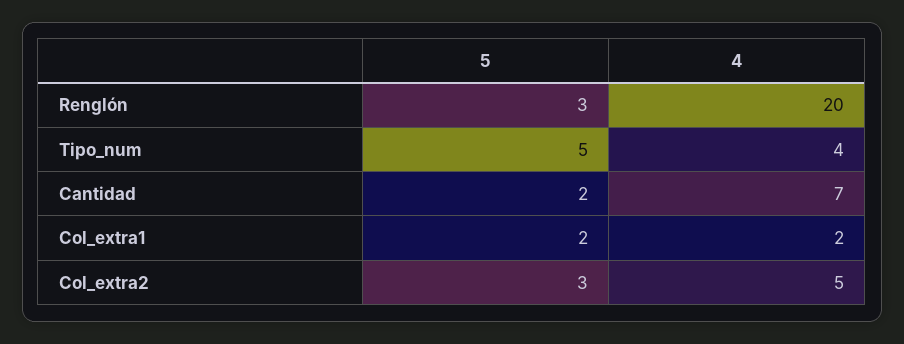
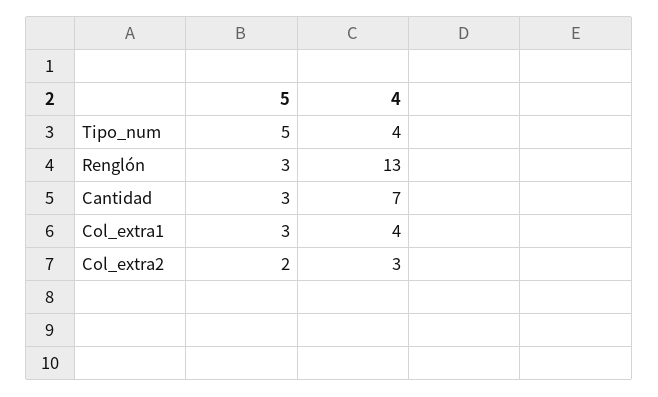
4, Renglón: 20 -> 13
5, Cantidad: 2 -> 3
5, Col_extra1: 2 -> 3
4, Col_extra1: 2 -> 4
5, Col_extra2: 3 -> 2
4, Col_extra2: 5 -> 3

